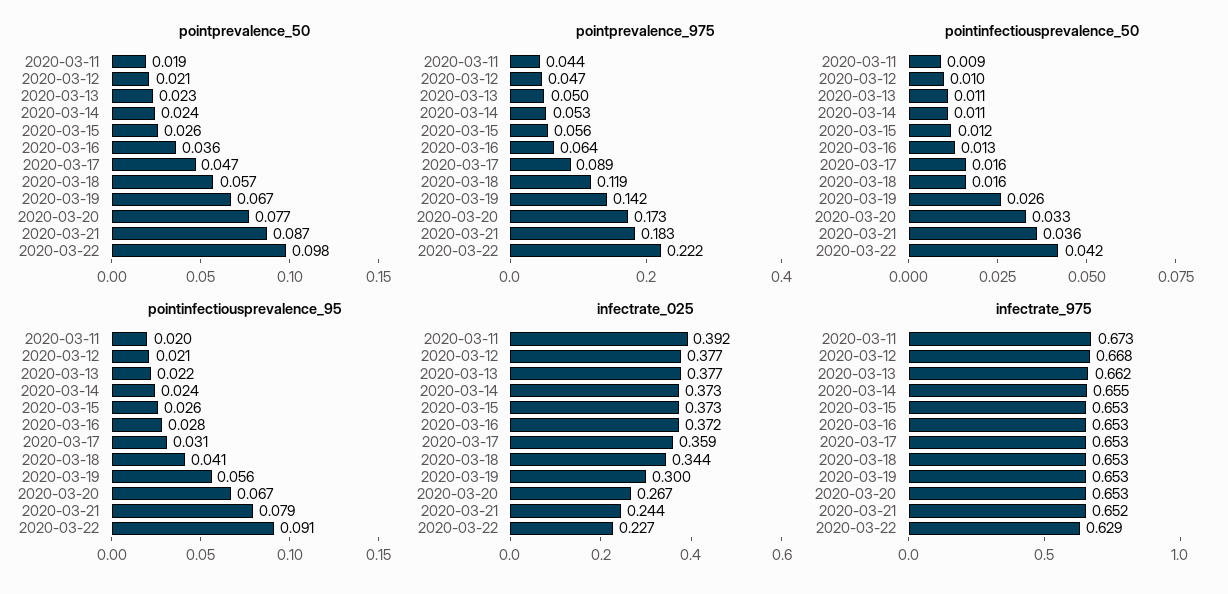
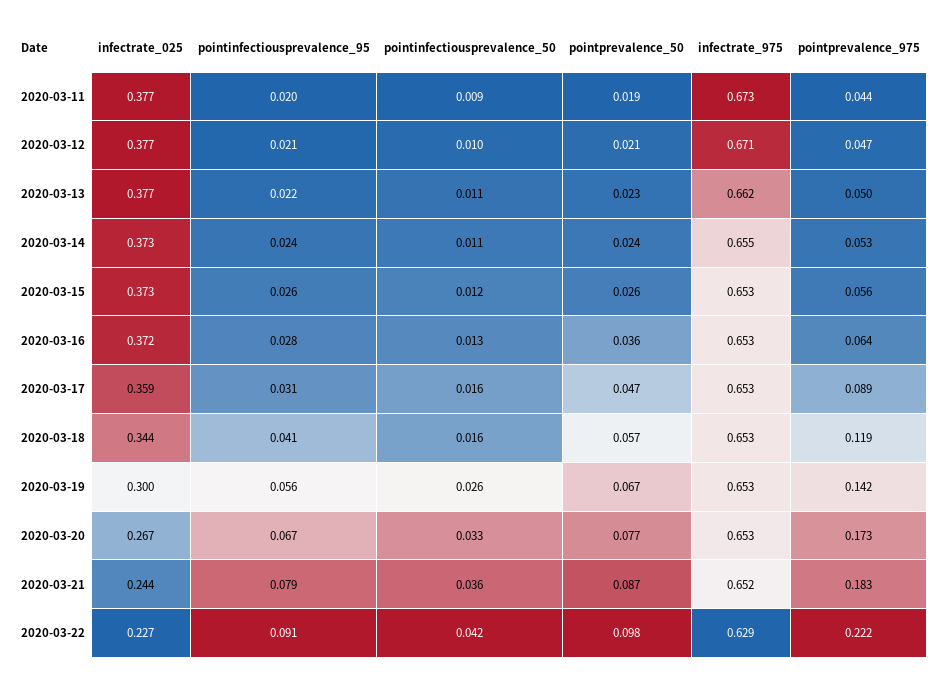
infectrate_025, 2020-03-11: 0.392 -> 0.377
infectrate_975, 2020-03-12: 0.668 -> 0.671

